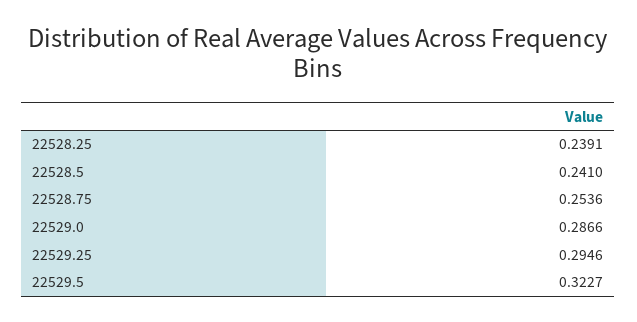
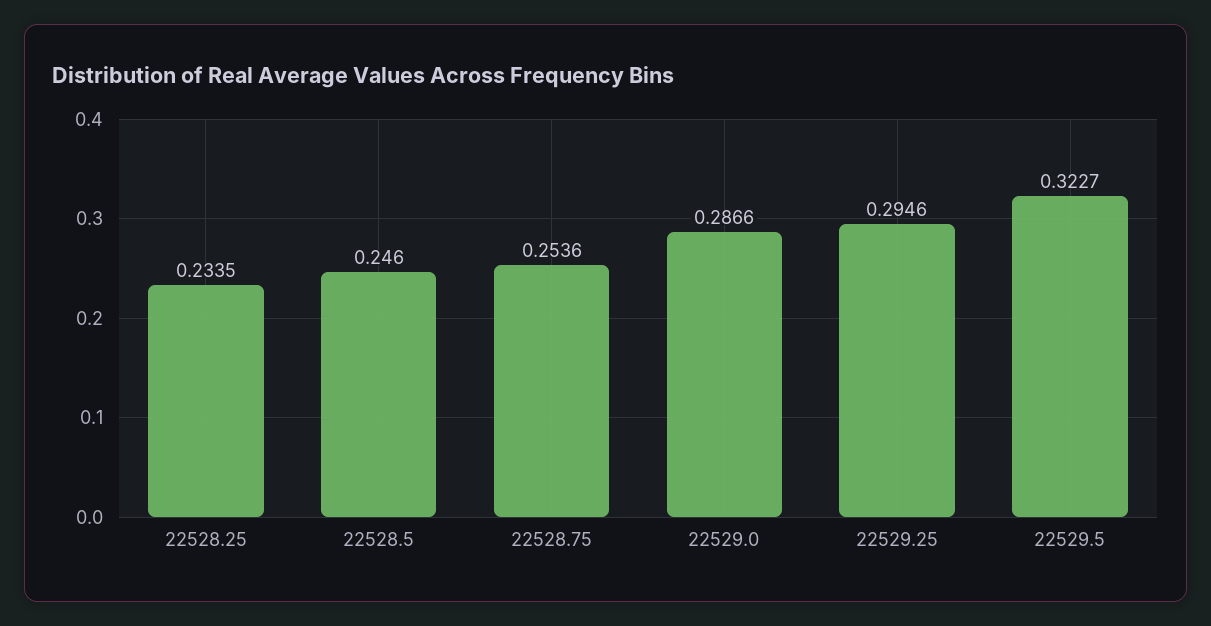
22528.25: 0.2391 -> 0.2335
22528.5: 0.241 -> 0.246

